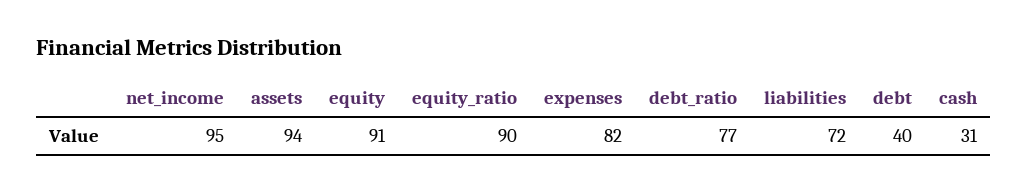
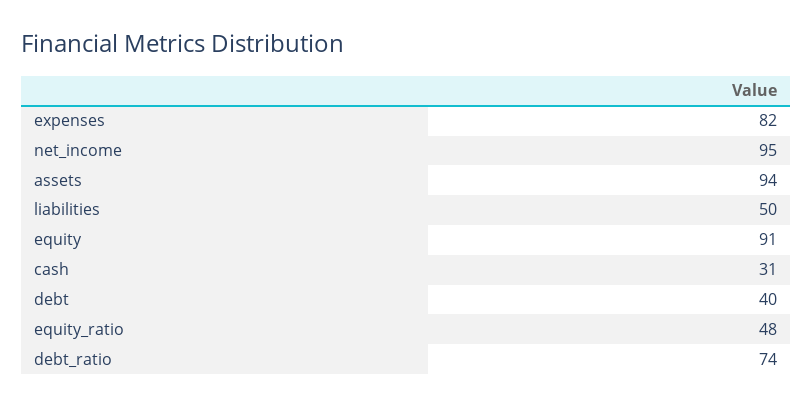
equity_ratio: 90 -> 48
debt_ratio: 77 -> 74
liabilities: 72 -> 50

